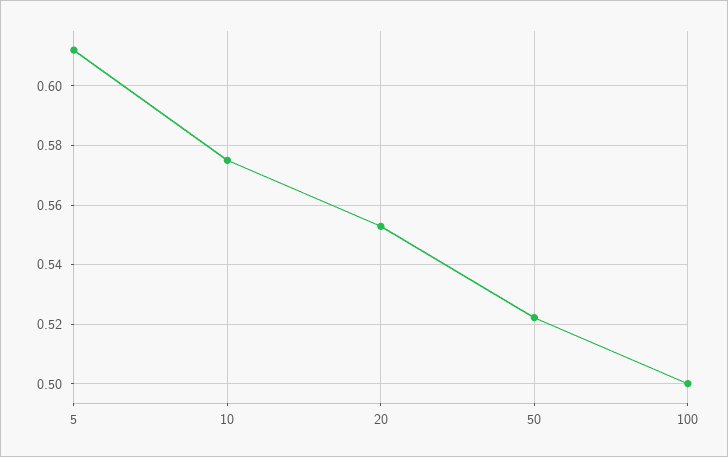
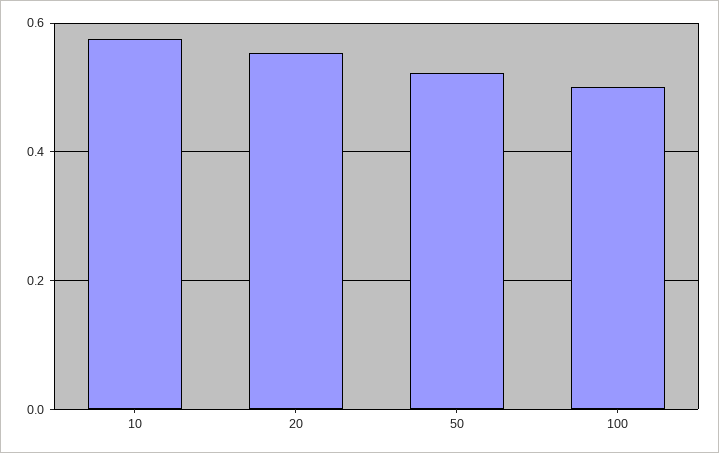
5: 0.6125 -> none

